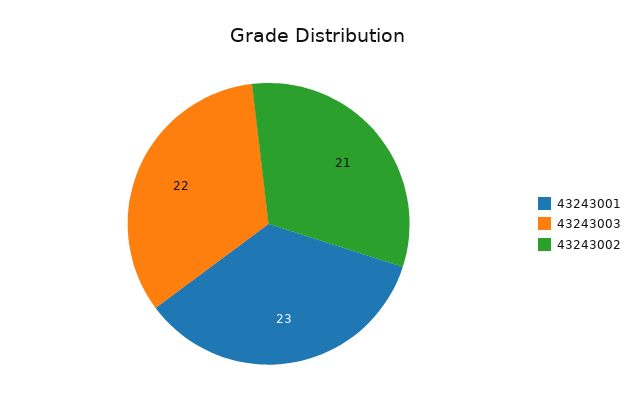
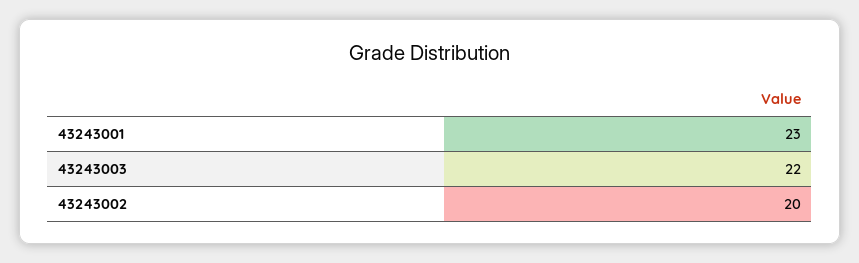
43243002: 21 -> 20

